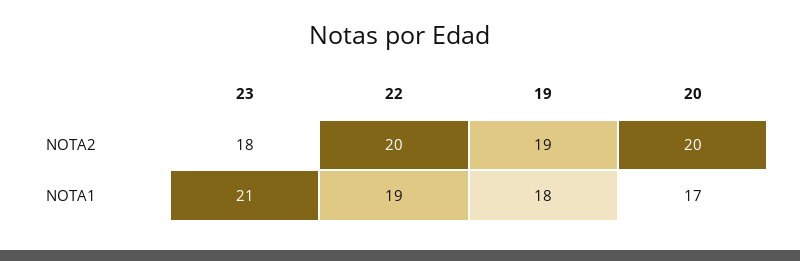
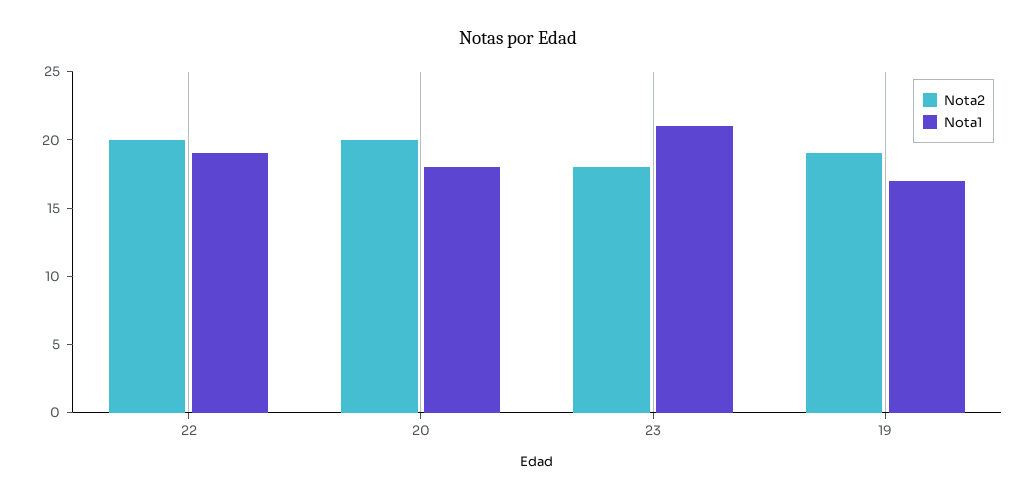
NOTA1, 19: 18 -> 17
NOTA1, 20: 17 -> 18

